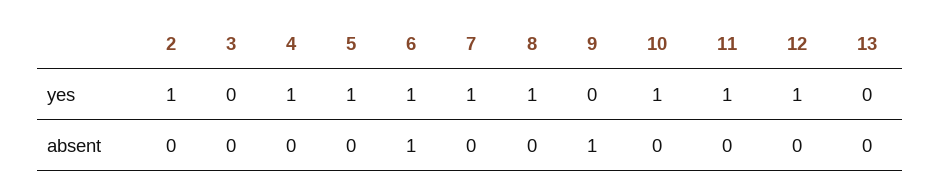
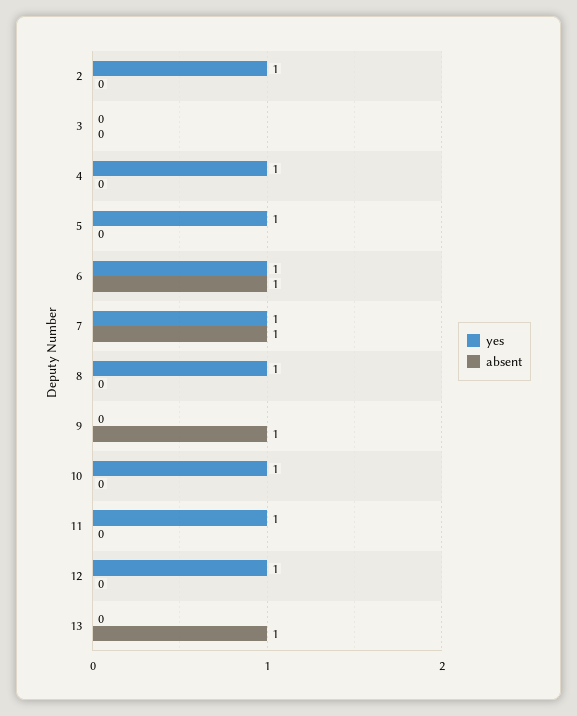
absent, 7: 0 -> 1
absent, 13: 0 -> 1

